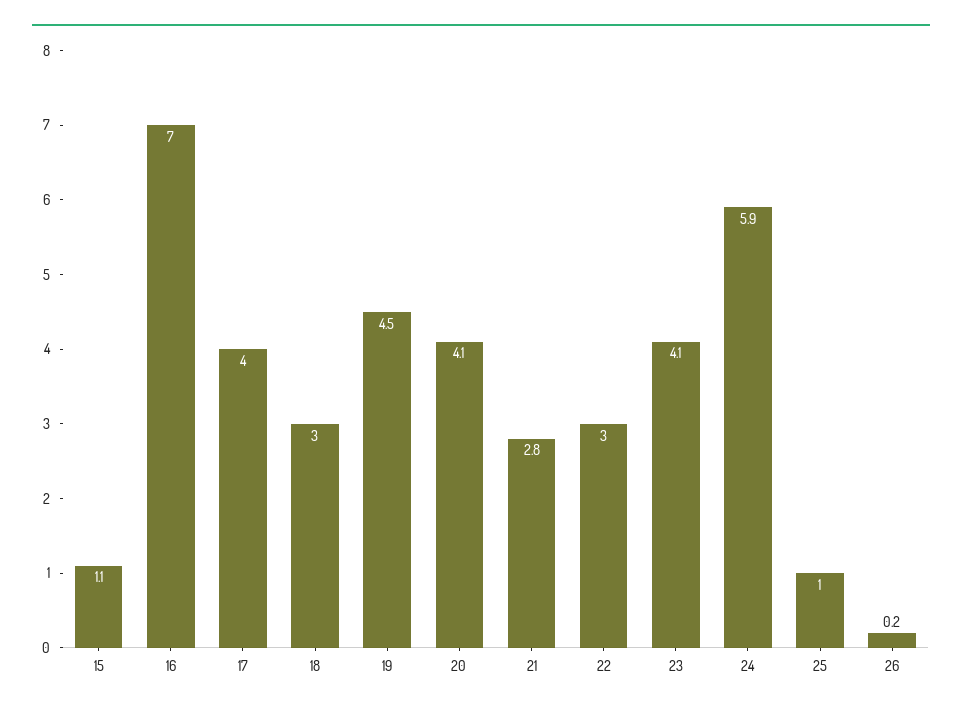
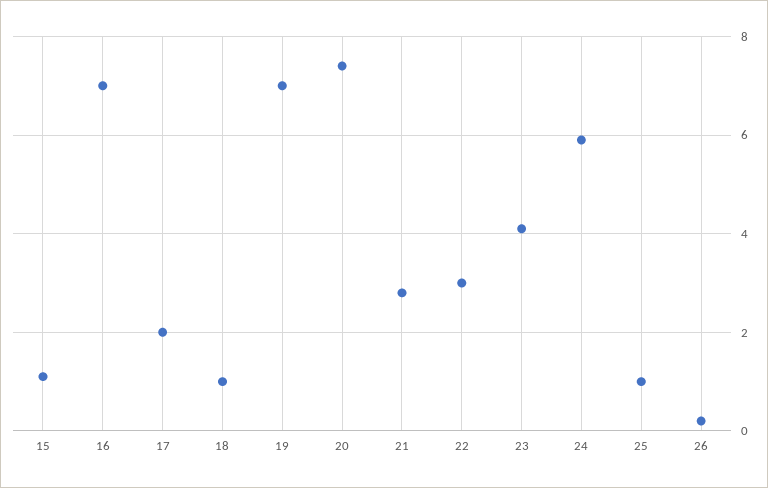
17: 4 -> 2
18: 3 -> 1
19: 4.5 -> 7
20: 4.1 -> 7.5

